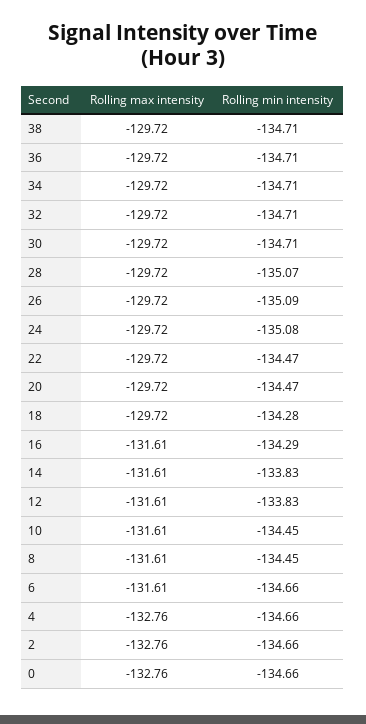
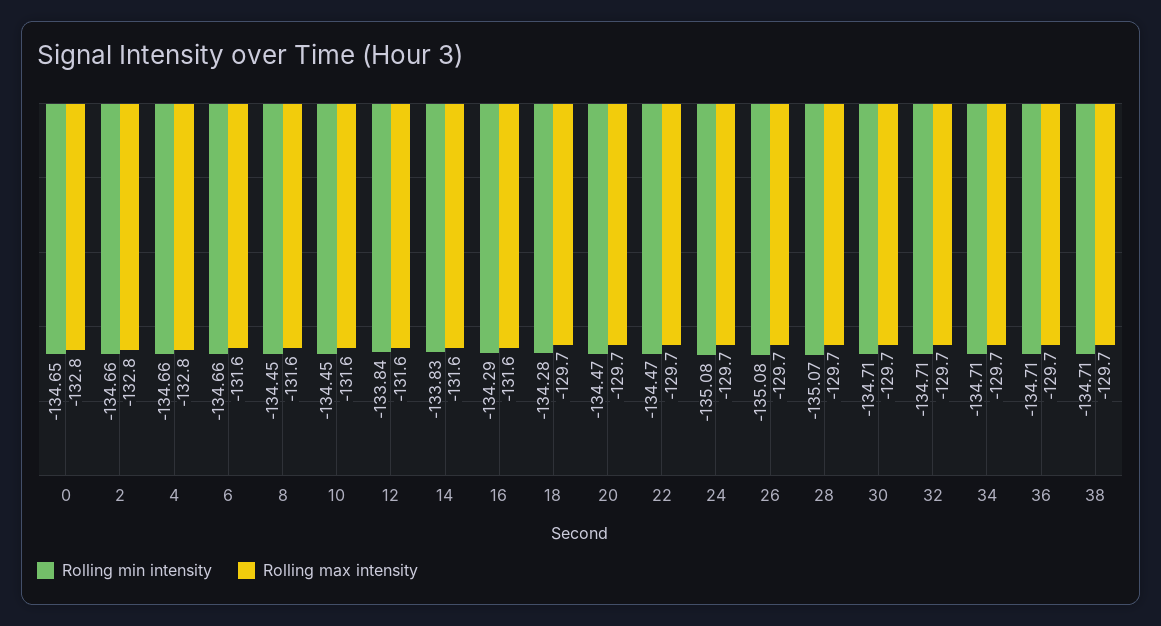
Rolling min intensity, 26: -135.09 -> -135.08
Rolling min intensity, 12: -133.83 -> -133.84
Rolling min intensity, 0: -134.66 -> -134.65

